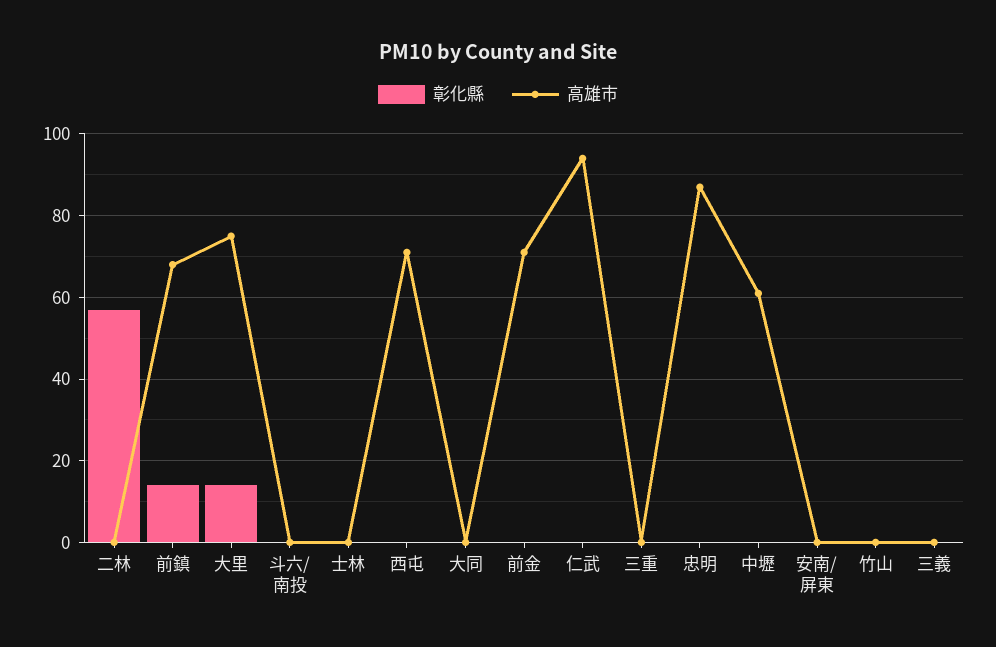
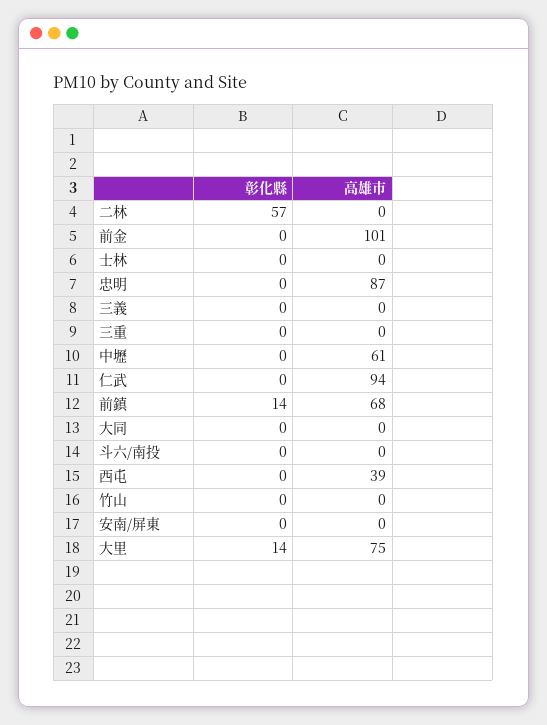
高雄市, 西屯: 70 -> 39
高雄市, 前金: 70 -> 101

